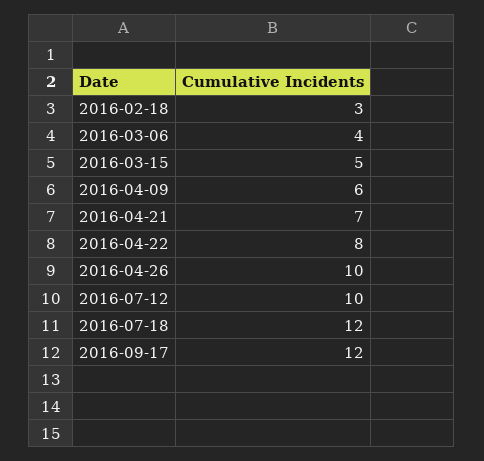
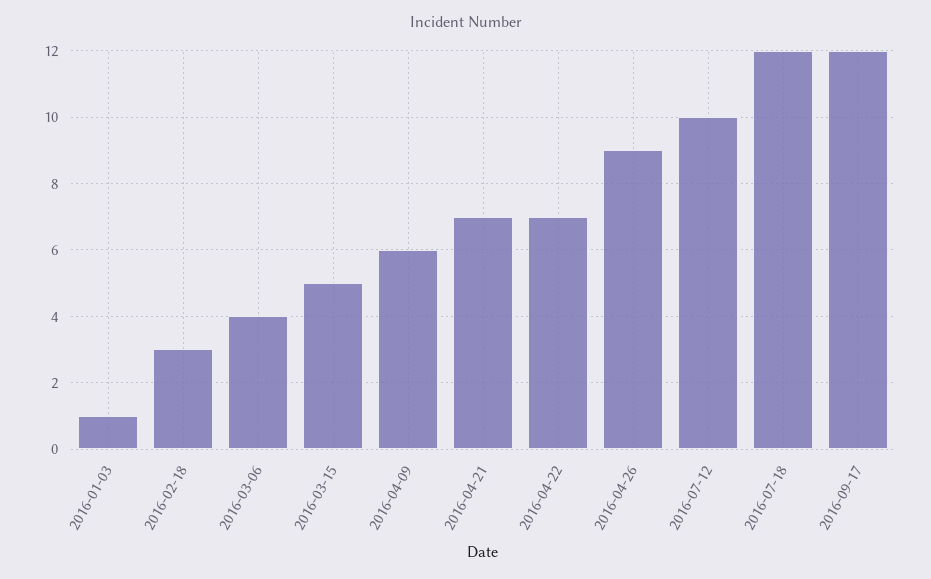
2016-04-22: 8 -> 7
2016-04-26: 10 -> 9
2016-01-03: none -> 1

